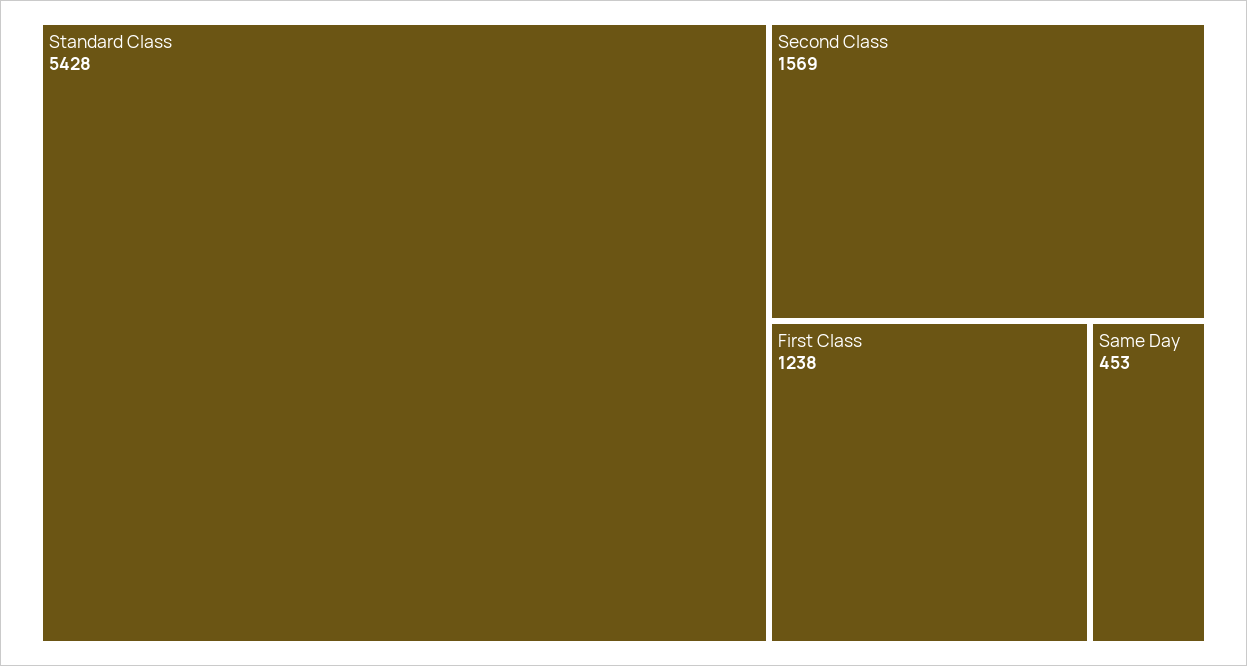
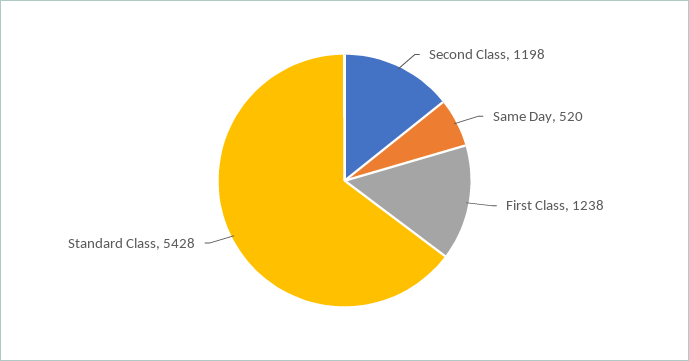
Second Class: 1569 -> 1198
Same Day: 453 -> 520

